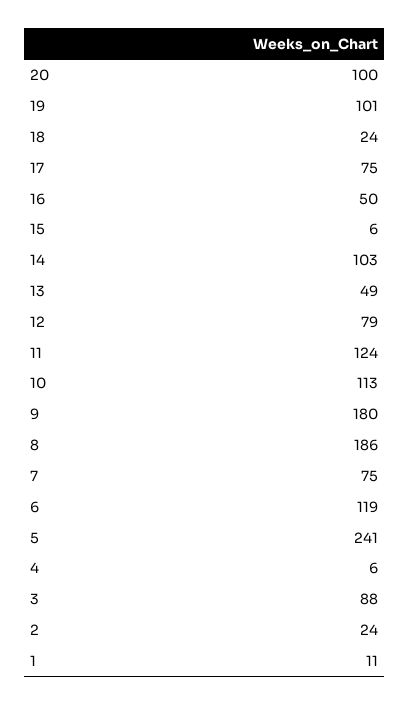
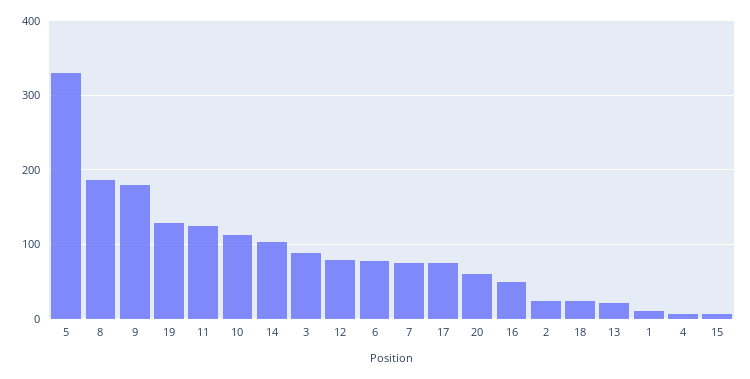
20: 100 -> 60
19: 101 -> 130
13: 49 -> 20
6: 119 -> 80
5: 241 -> 330

